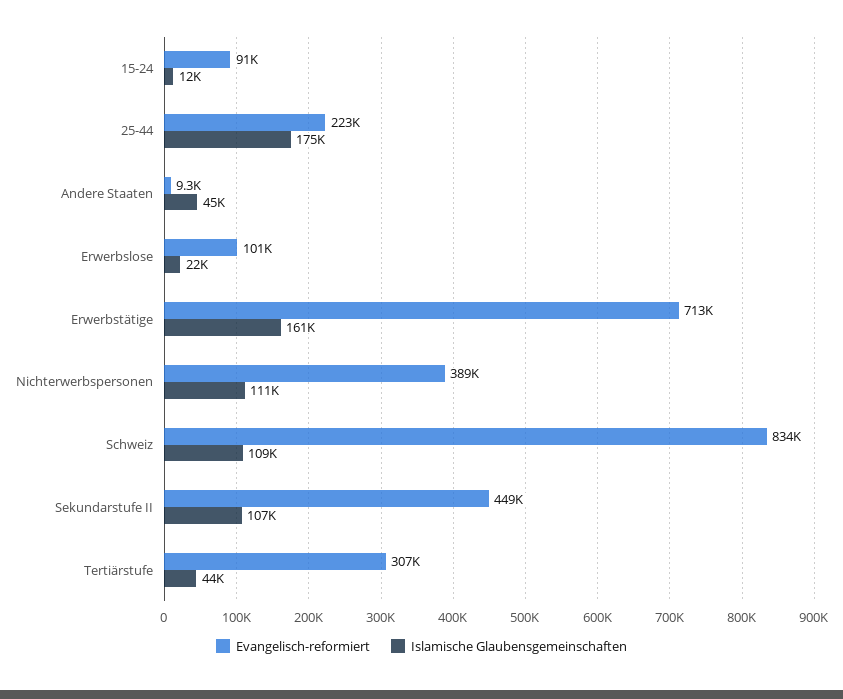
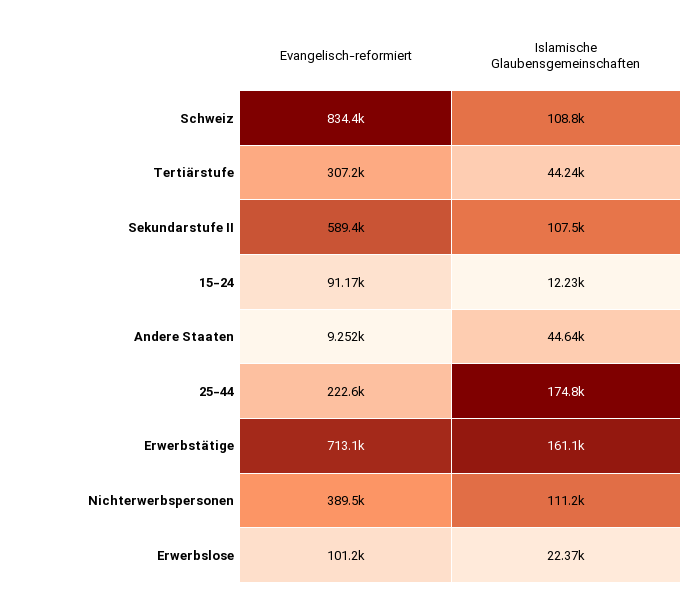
Evangelisch-reformiert, Sekundarstufe II: 449000 -> 589400

